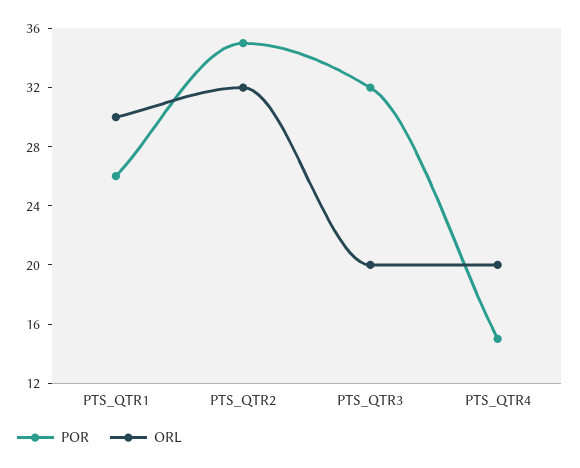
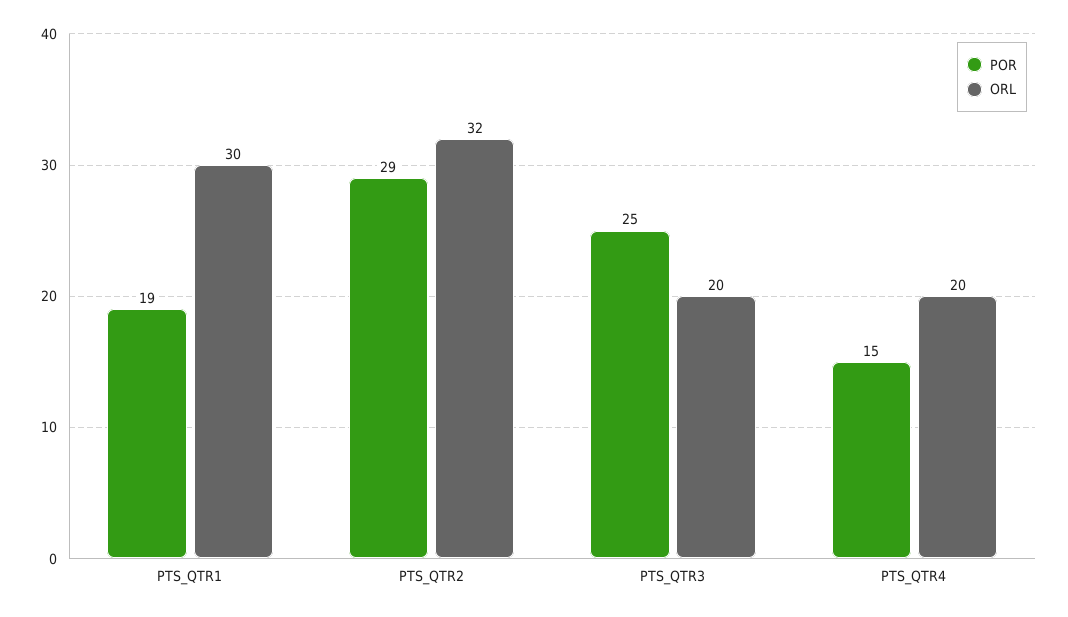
POR, PTS_QTR1: 26 -> 19
POR, PTS_QTR2: 35 -> 29
POR, PTS_QTR3: 32 -> 25

